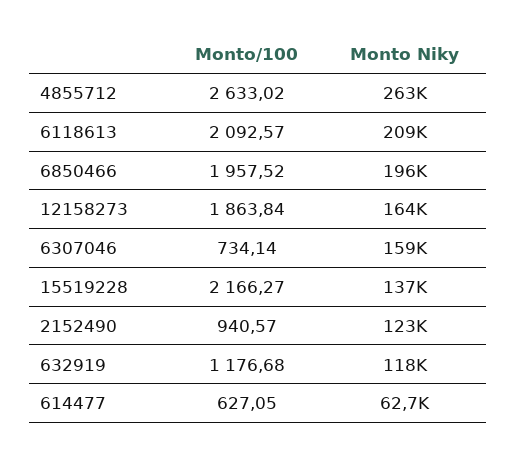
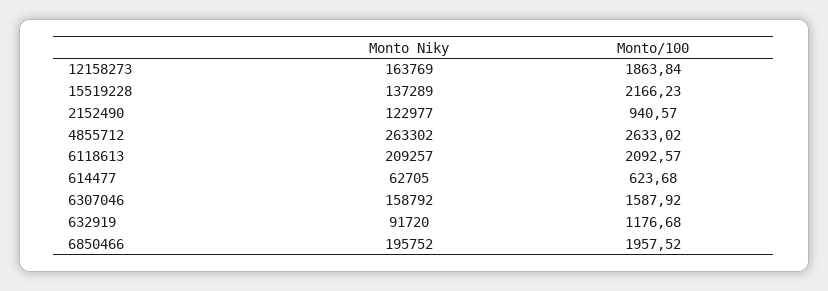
Monto/100, 6307046: 734.14 -> 1587.92
Monto/100, 15519228: 2166.27 -> 2166.23
Monto Niky, 632919: 118000 -> 91720
Monto/100, 614477: 627.05 -> 623.68

